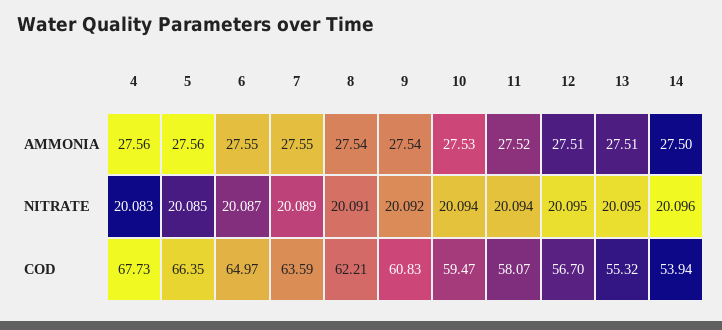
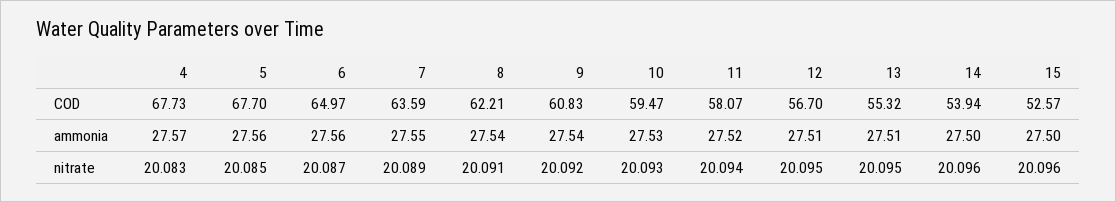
4, AMMONIA: 27.56 -> 27.57
6, AMMONIA: 27.55 -> 27.56
10, NITRATE: 20.094 -> 20.093
5, COD: 66.35 -> 67.7
15, COD: none -> 52.57
15, AMMONIA: none -> 27.5
15, NITRATE: none -> 20.096

